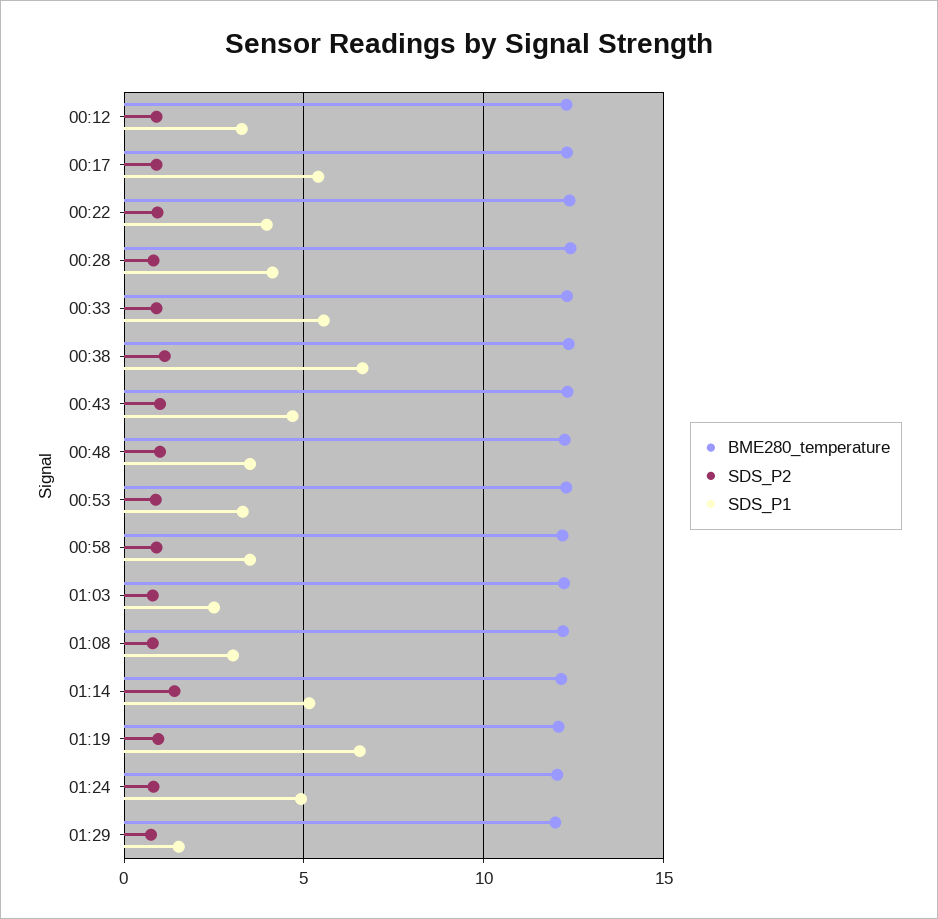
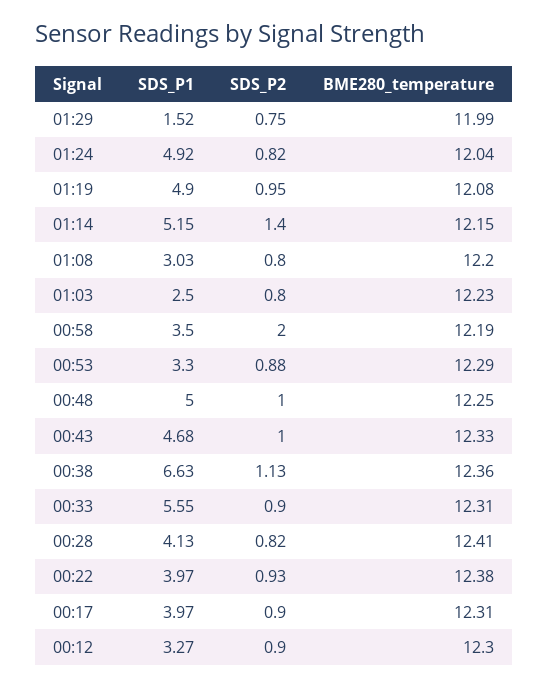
SDS_P1, 00:17: 5.5 -> 3.97
SDS_P1, 00:48: 3.5 -> 5
SDS_P2, 00:58: 1 -> 2
SDS_P1, 01:19: 6.5 -> 4.9

